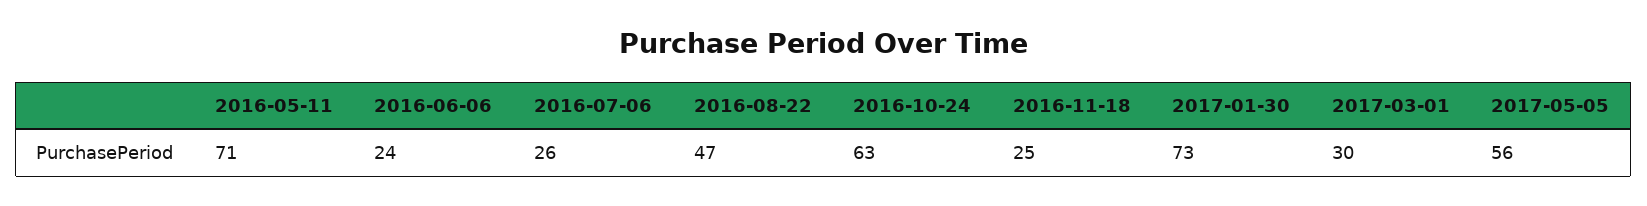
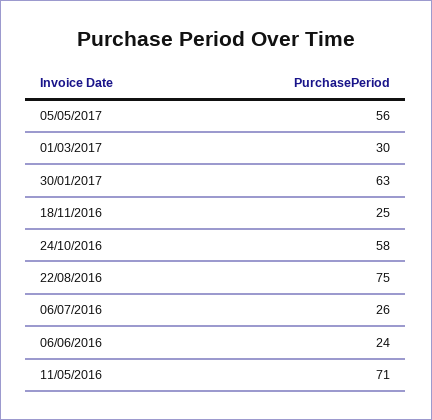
2016-08-22: 47 -> 75
2016-10-24: 63 -> 58
2017-01-30: 73 -> 63

